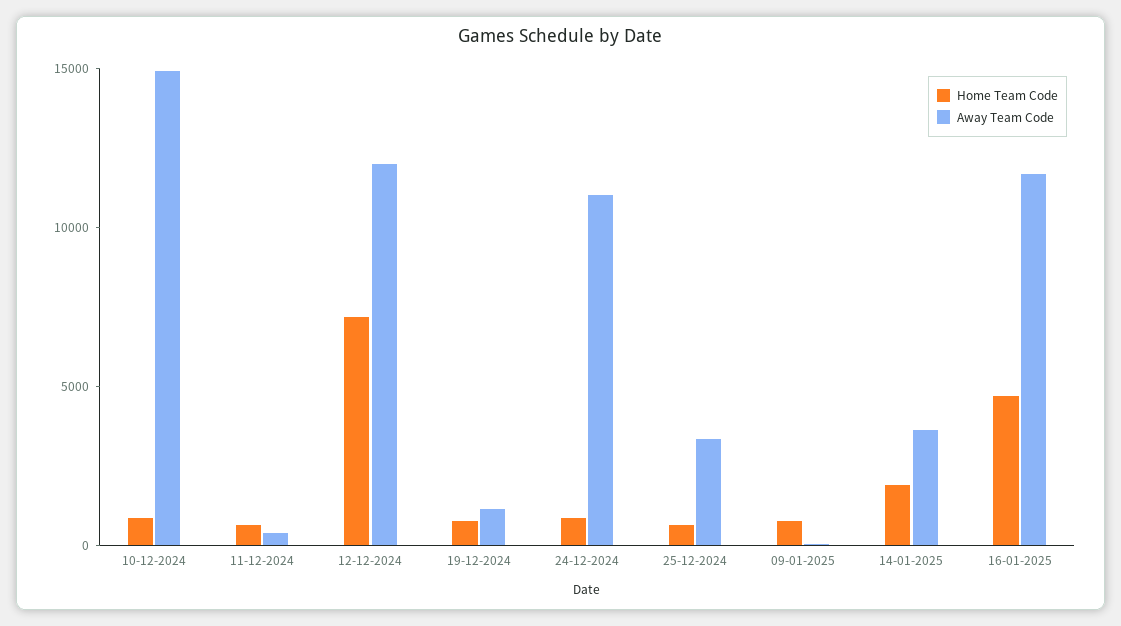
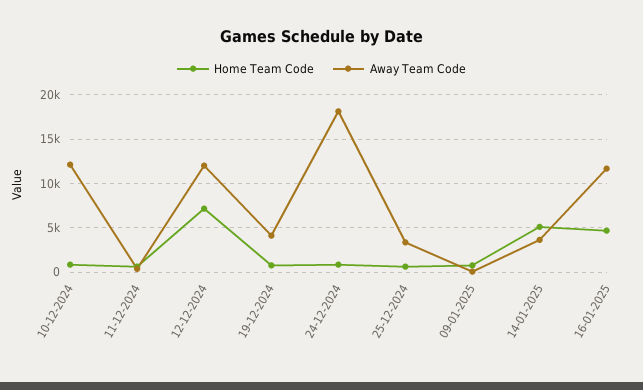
Away Team Code, 10-12-2024: 15000 -> 12000
Away Team Code, 19-12-2024: 1000 -> 4000
Away Team Code, 24-12-2024: 11000 -> 18000
Home Team Code, 14-01-2025: 2000 -> 5000

